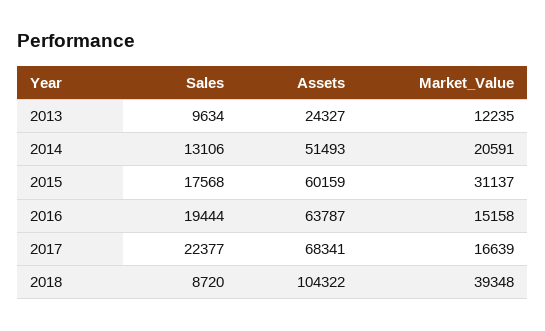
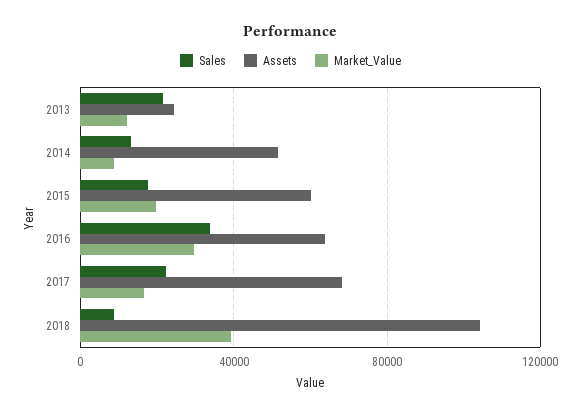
Sales, 2013: 9634 -> 20000
Market_Value, 2014: 20591 -> 10000
Market_Value, 2015: 31137 -> 20000
Sales, 2016: 19444 -> 35000
Market_Value, 2016: 15158 -> 30000

